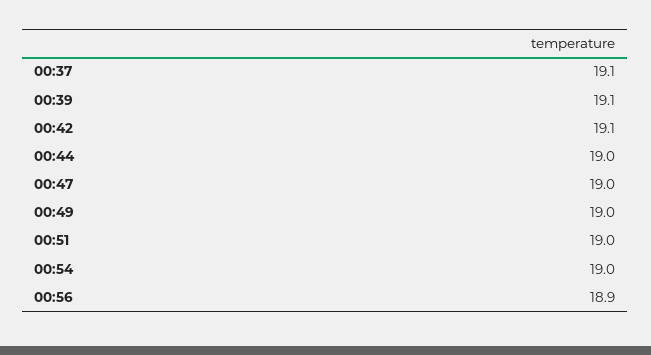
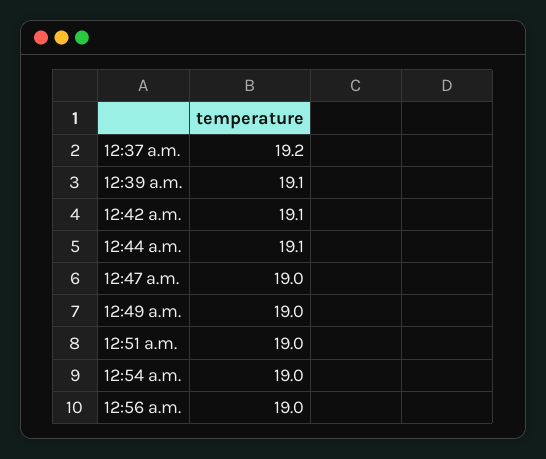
00:37: 19.1 -> 19.2
00:44: 19 -> 19.1
00:56: 18.9 -> 19

